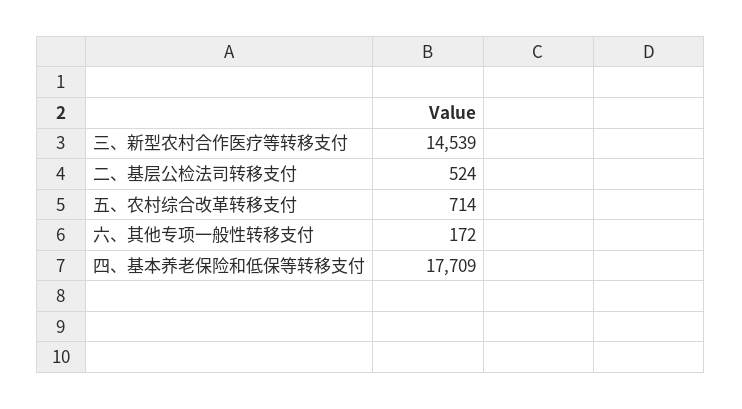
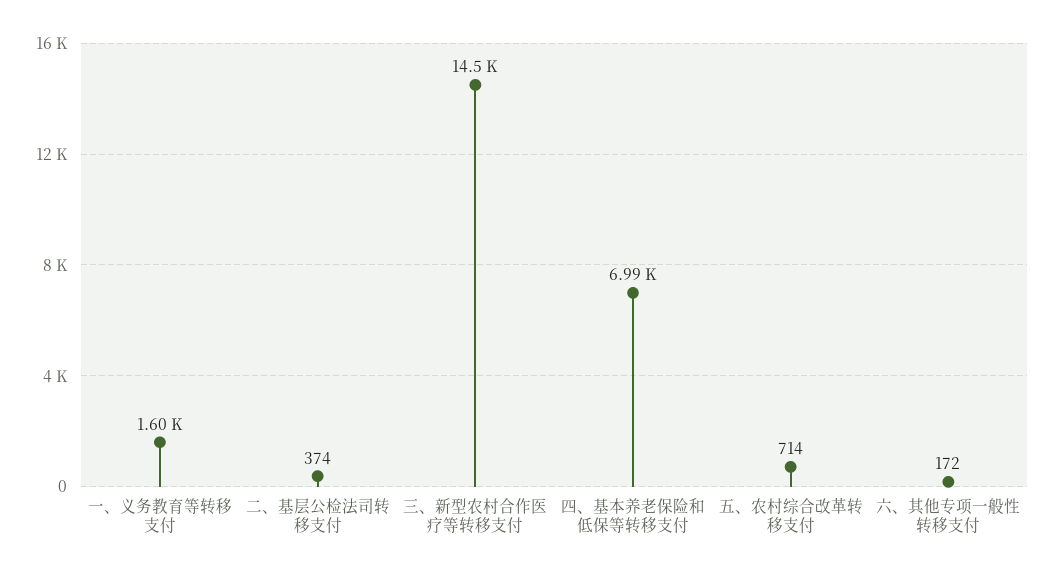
二、基层公检法司转移支付: 524 -> 374
四、基本养老保险和低保等转移支付: 17709 -> 6990
一、义务教育等转移支付: none -> 1600

